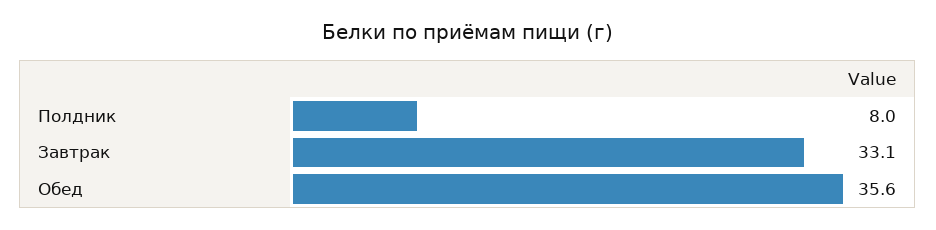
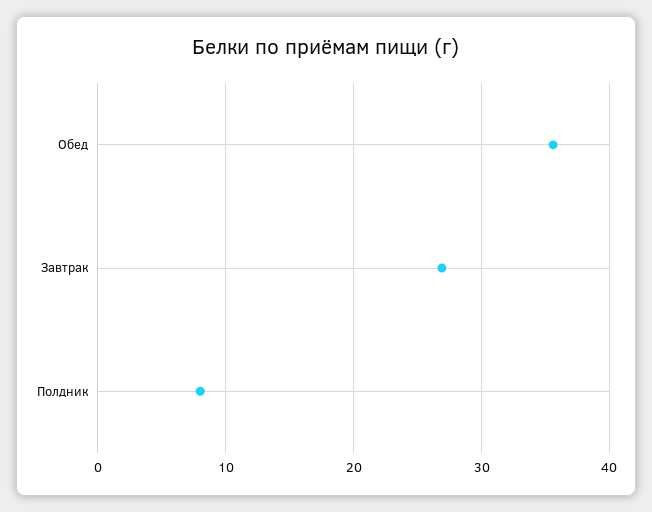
Завтрак: 33.1 -> 27

